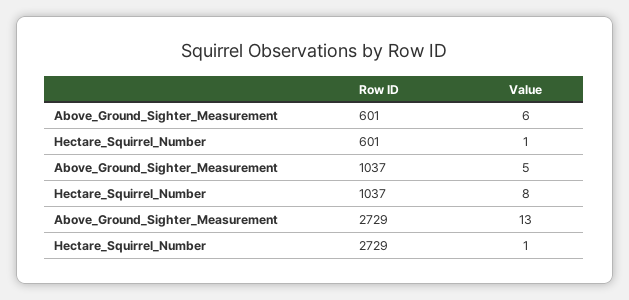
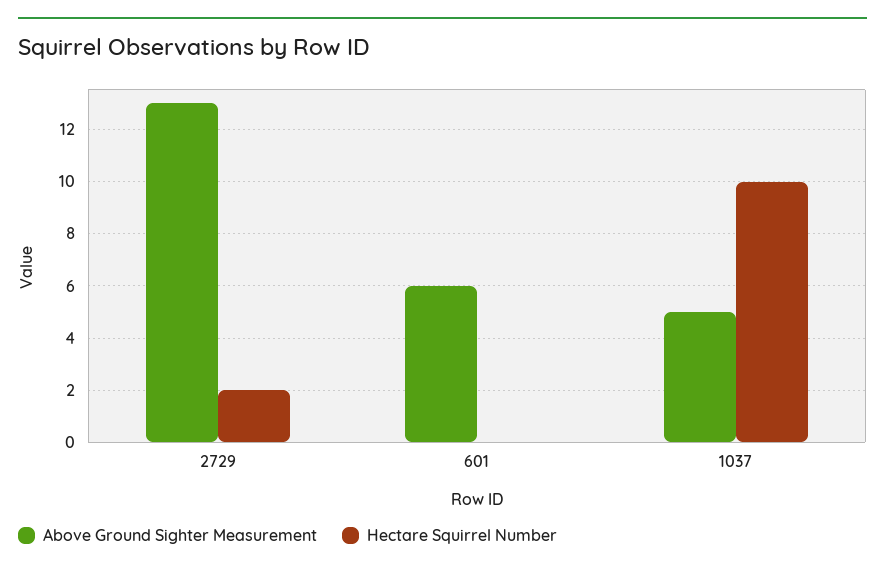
Hectare_Squirrel_Number, 601: 1 -> 0
Hectare_Squirrel_Number, 1037: 8 -> 10
Hectare_Squirrel_Number, 2729: 1 -> 2

